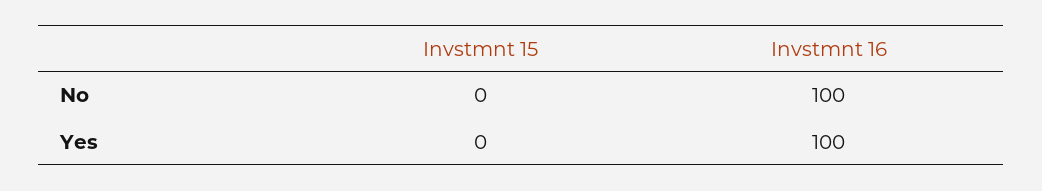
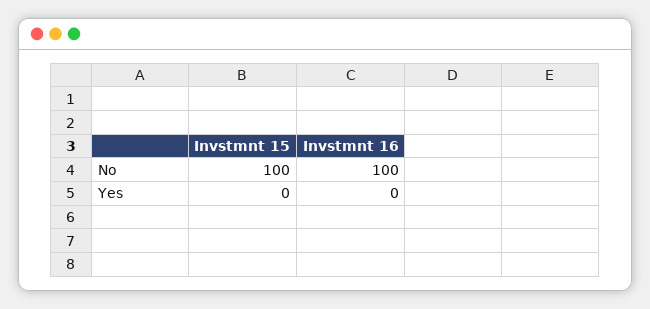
Invstmnt 15, No: 0 -> 100
Invstmnt 16, Yes: 100 -> 0

